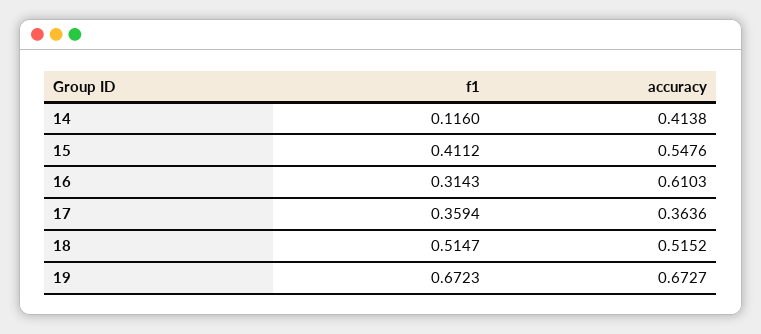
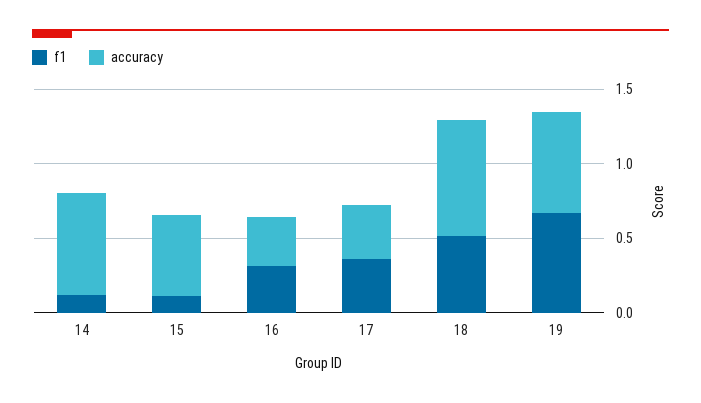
accuracy, 14: 0.4138 -> 0.7
f1, 15: 0.4112 -> 0.1
accuracy, 16: 0.6103 -> 0.3
accuracy, 18: 0.5152 -> 0.8

